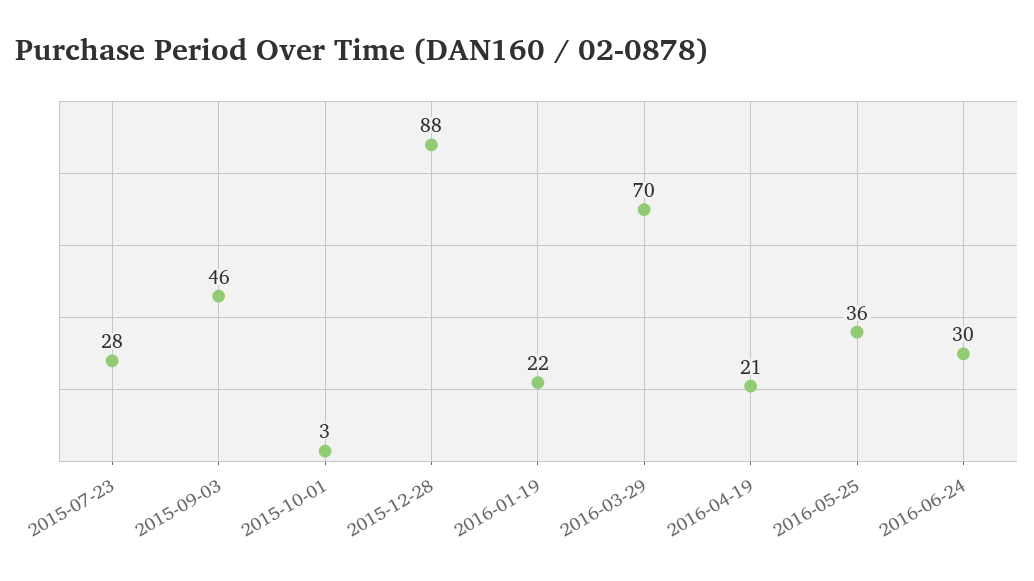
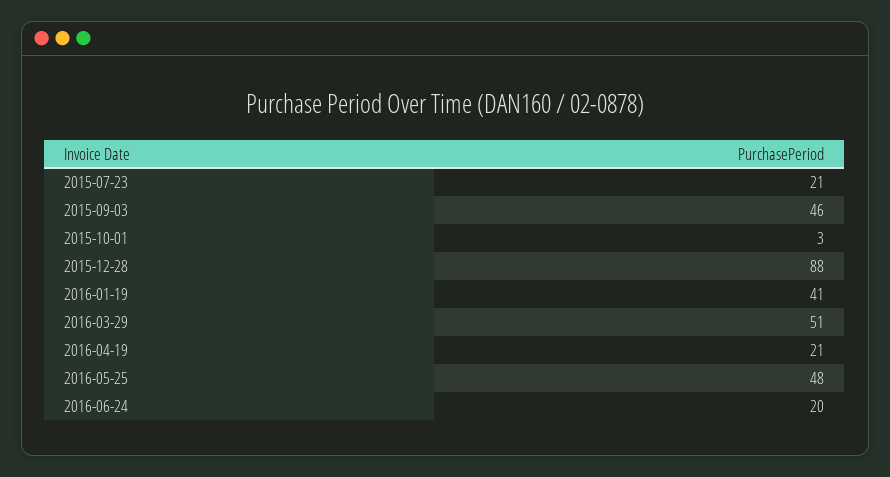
2015-07-23: 28 -> 21
2016-01-19: 22 -> 41
2016-03-29: 70 -> 51
2016-05-25: 36 -> 48
2016-06-24: 30 -> 20

